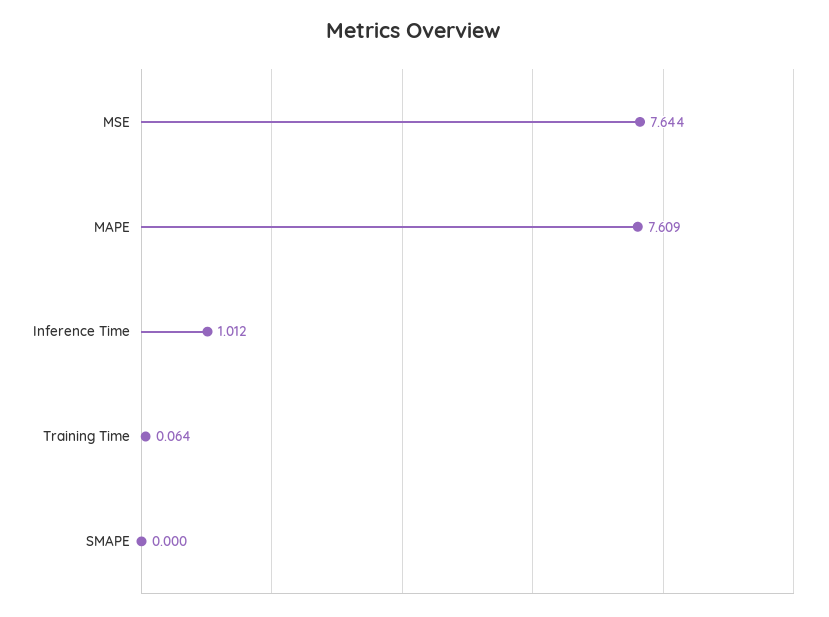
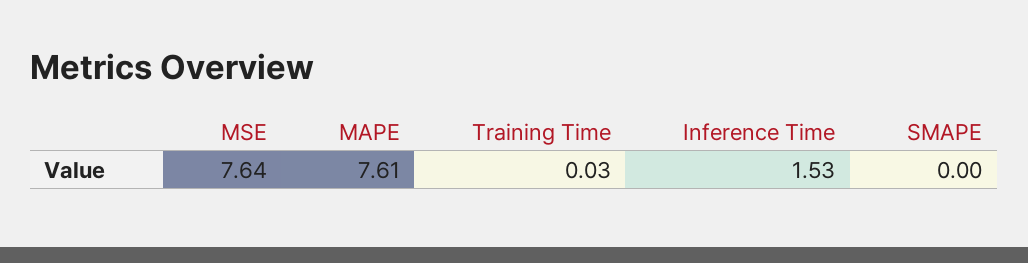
Inference Time: 1.012 -> 1.53
Training Time: 0.064 -> 0.03

